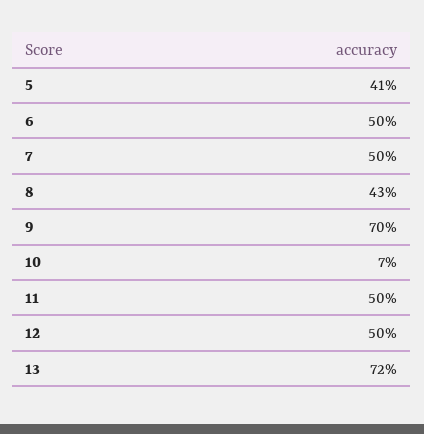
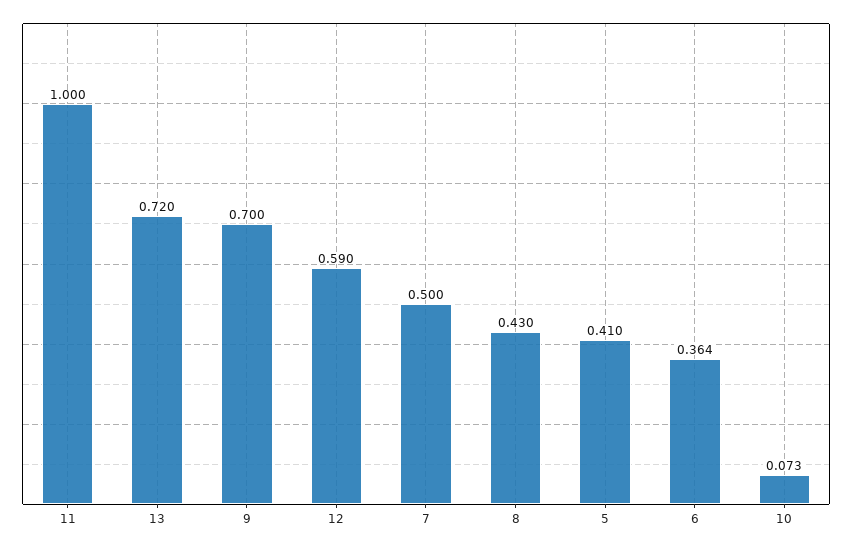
6: 0.5 -> 0.364
11: 0.5 -> 1
12: 0.5 -> 0.59

